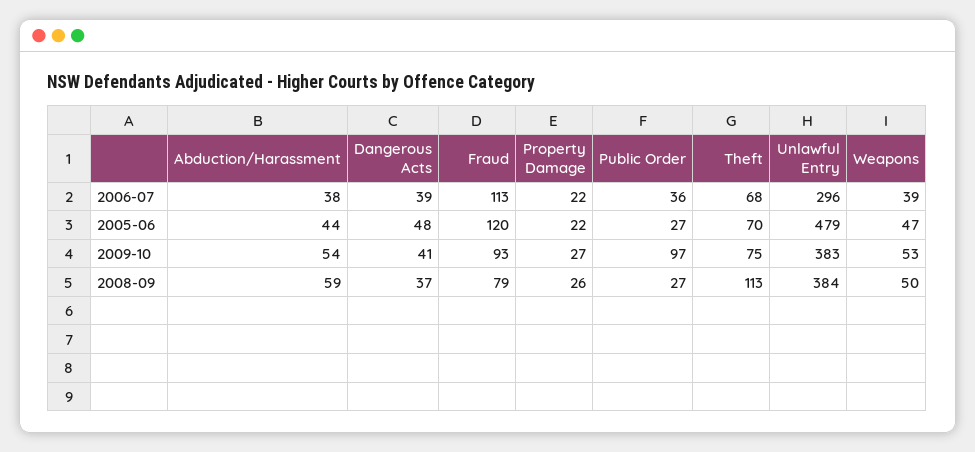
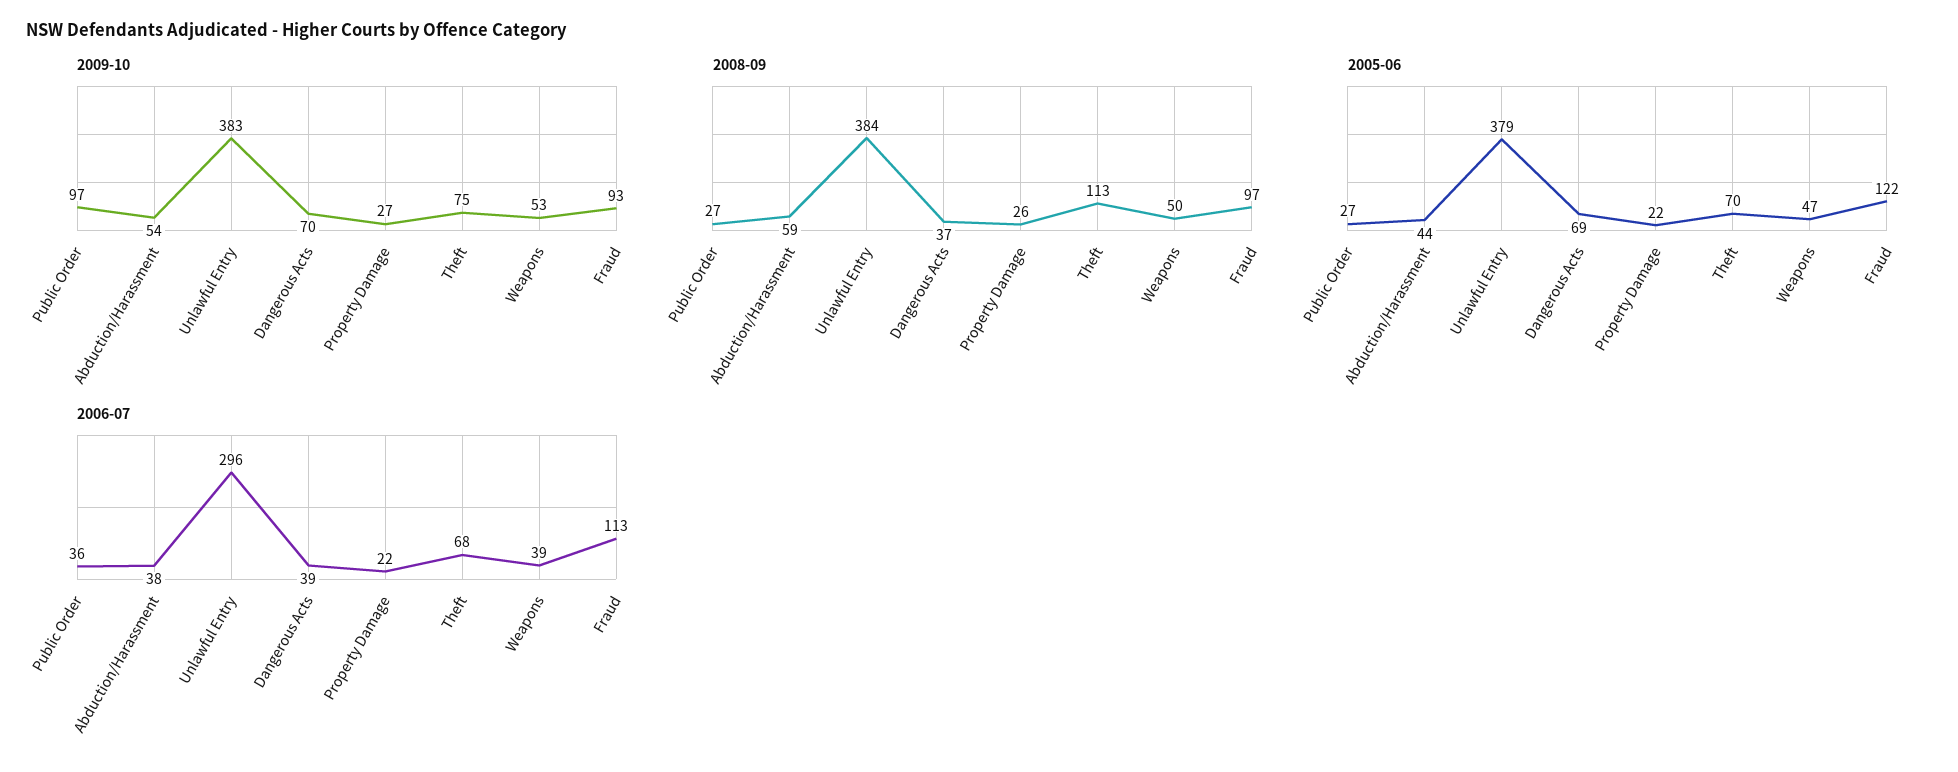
2005-06, Dangerous Acts: 48 -> 69
2005-06, Fraud: 120 -> 122
2005-06, Unlawful Entry: 479 -> 379
2009-10, Dangerous Acts: 41 -> 70
2008-09, Fraud: 79 -> 97

